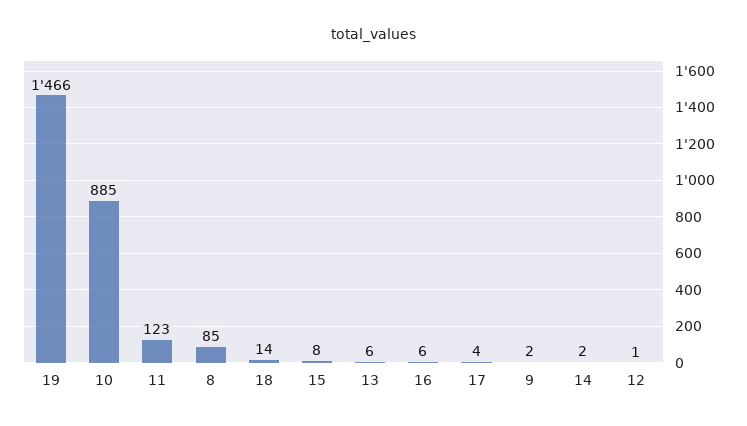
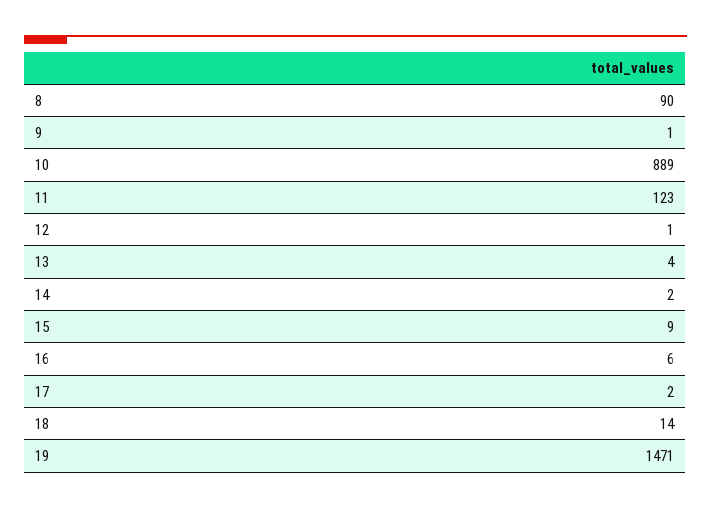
19: 1466 -> 1471
10: 885 -> 889
8: 85 -> 90
15: 8 -> 9
13: 6 -> 4
17: 4 -> 2
9: 2 -> 1

